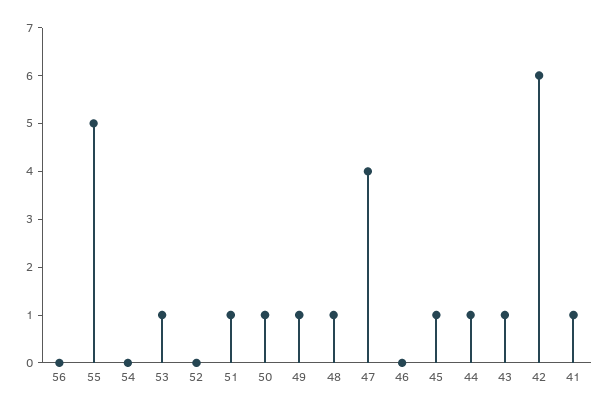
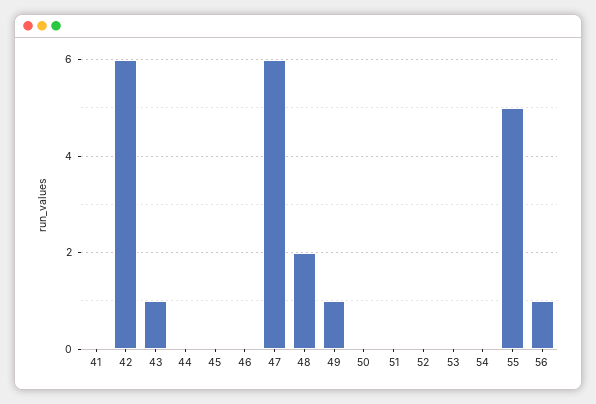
56: 0 -> 1
53: 1 -> 0
51: 1 -> 0
50: 1 -> 0
48: 1 -> 2
47: 4 -> 6
45: 1 -> 0
44: 1 -> 0
41: 1 -> 0

